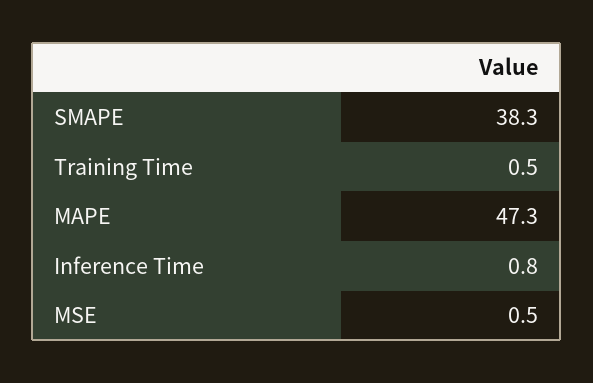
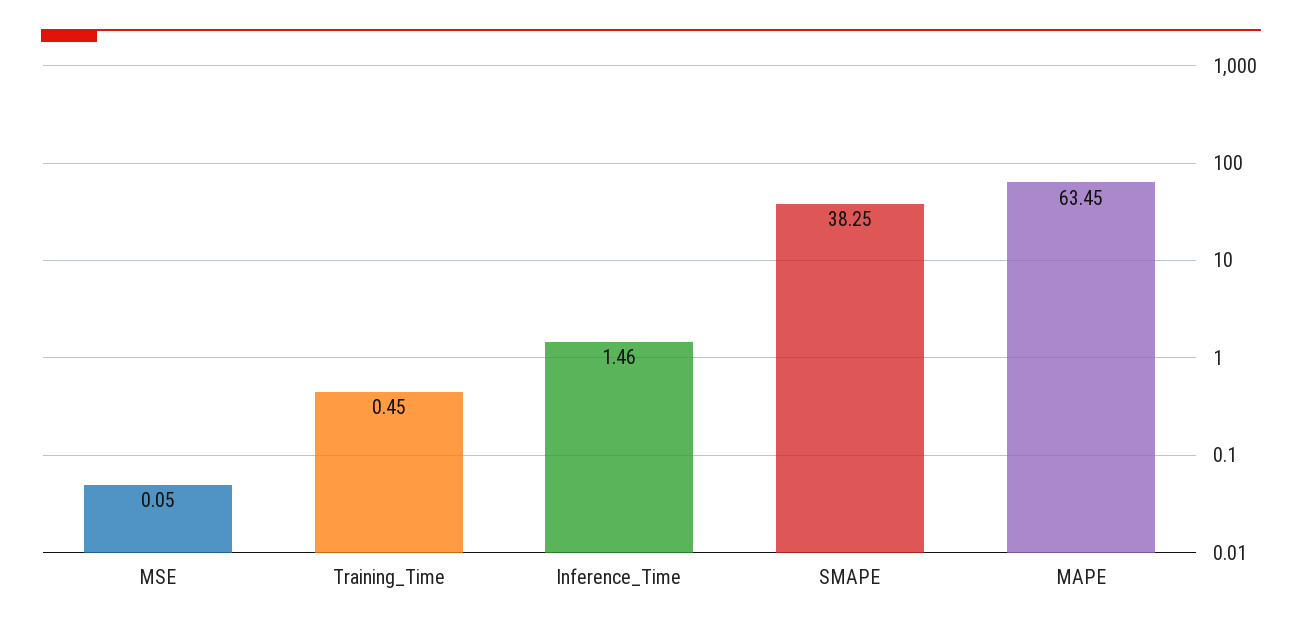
MAPE: 47.3 -> 63.45
Inference Time: 0.8 -> 1.46
MSE: 0.5 -> 0.05

